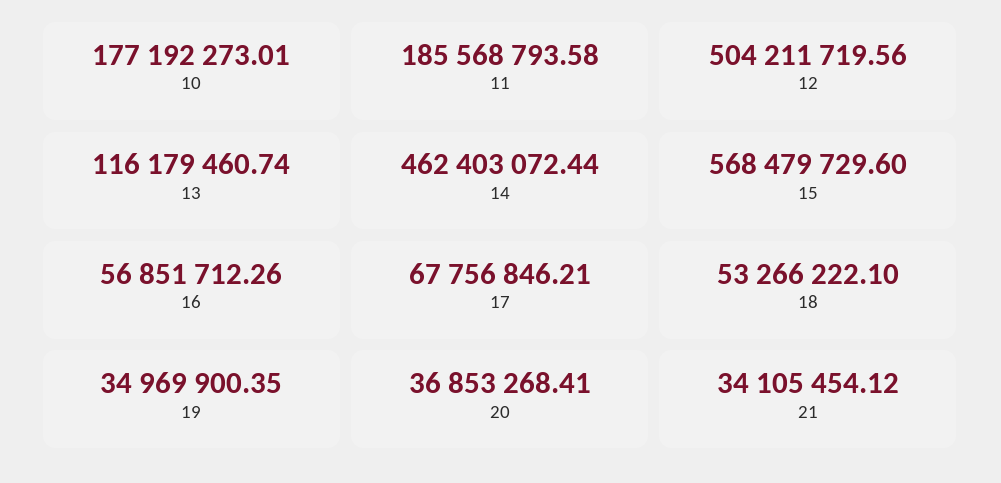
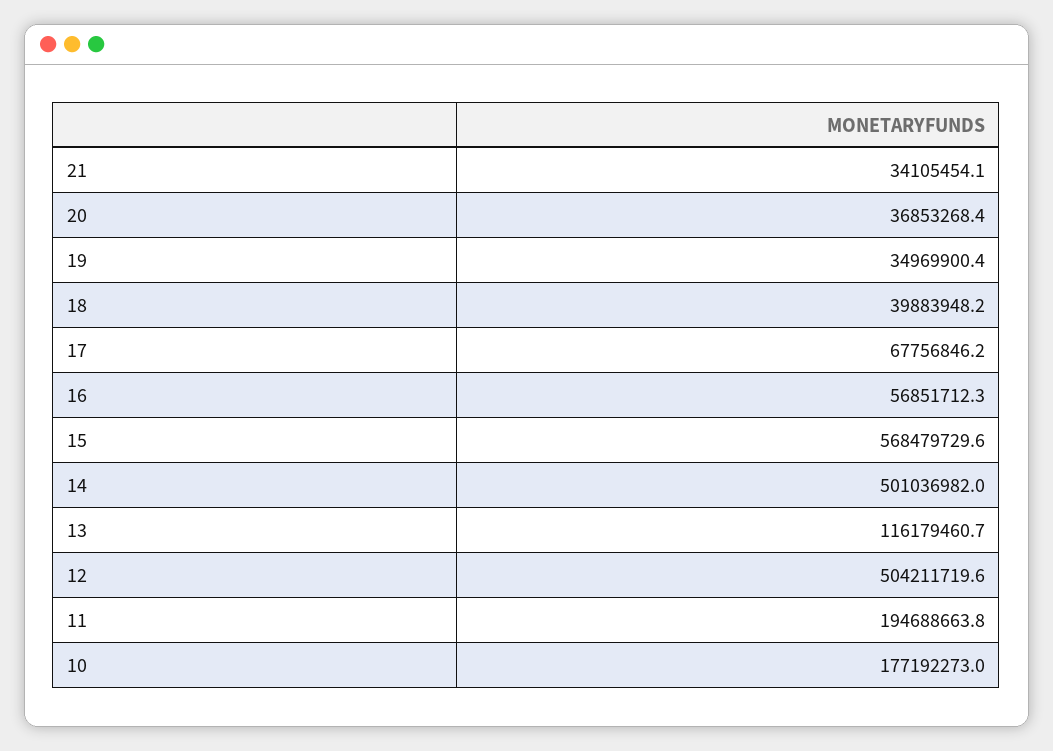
11: 185568793.58 -> 194688663.8
14: 462403072.44 -> 501036982
18: 53266222.1 -> 39883948.2

